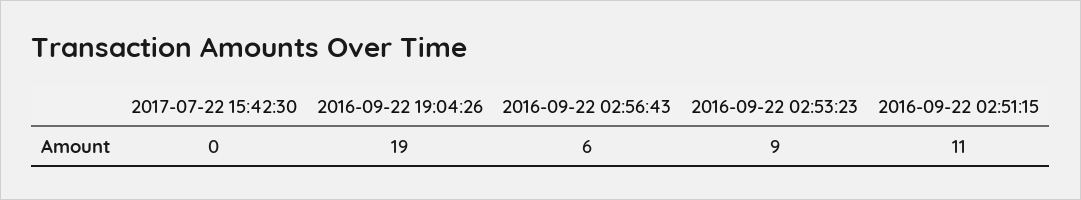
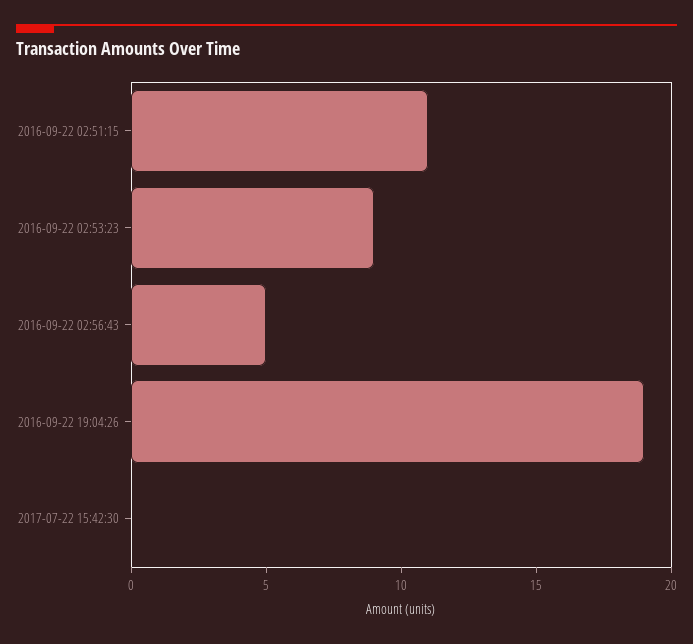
2016-09-22 02:56:43: 6 -> 5

